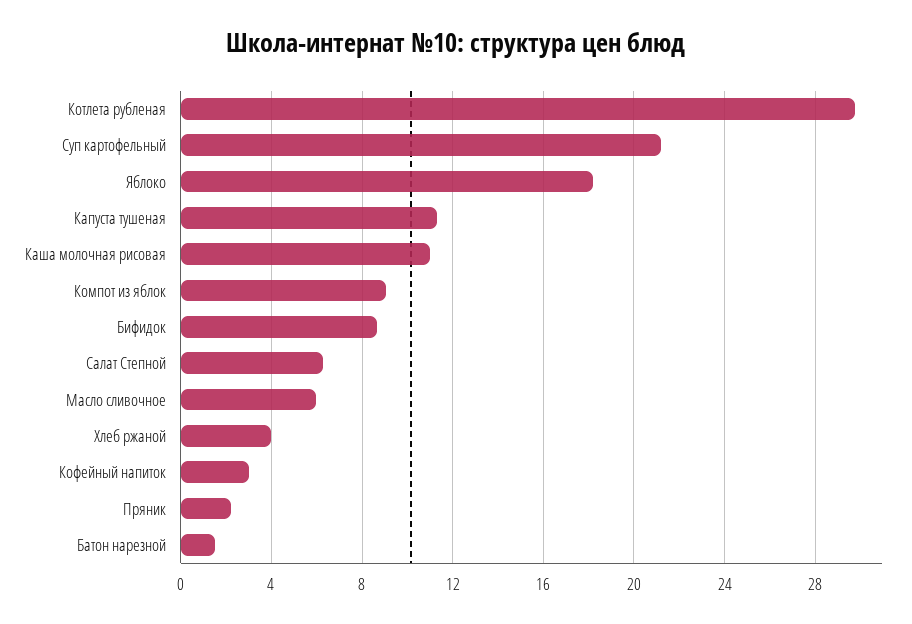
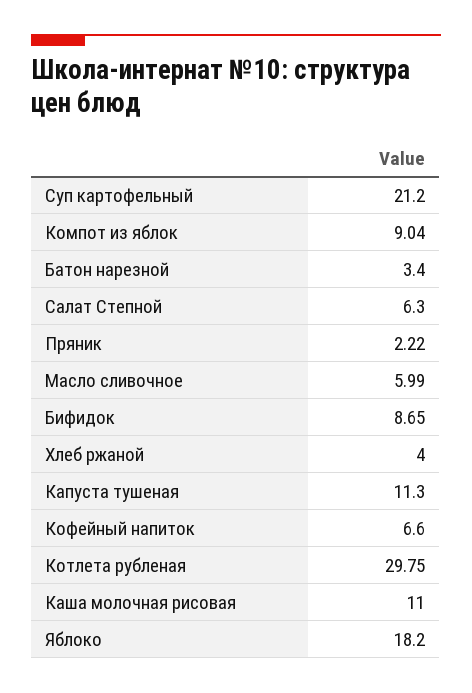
Кофейный напиток: 3 -> 6.6
Батон нарезной: 1.5 -> 3.4

